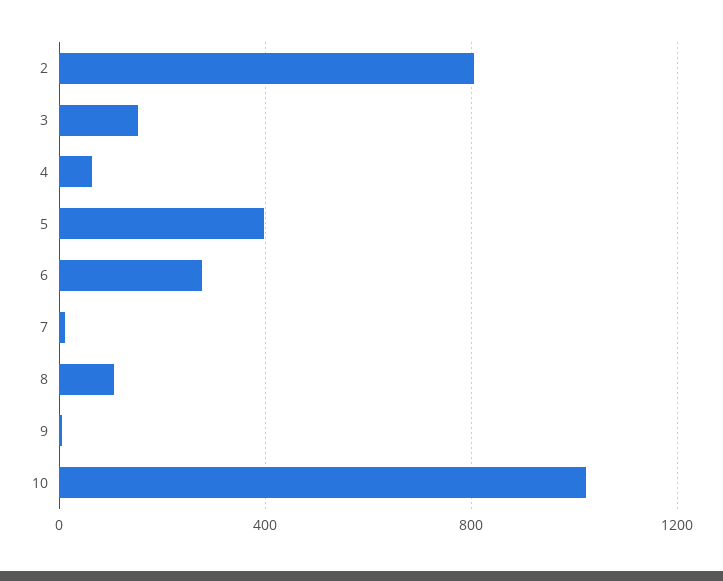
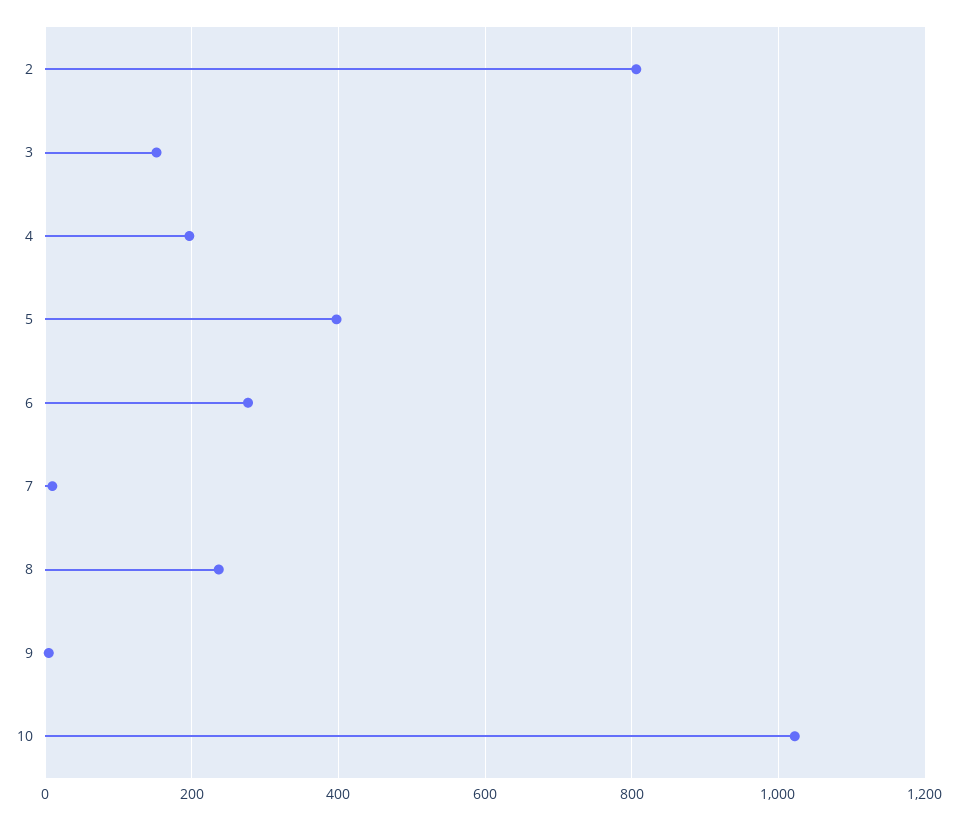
4: 50 -> 200
8: 100 -> 240

